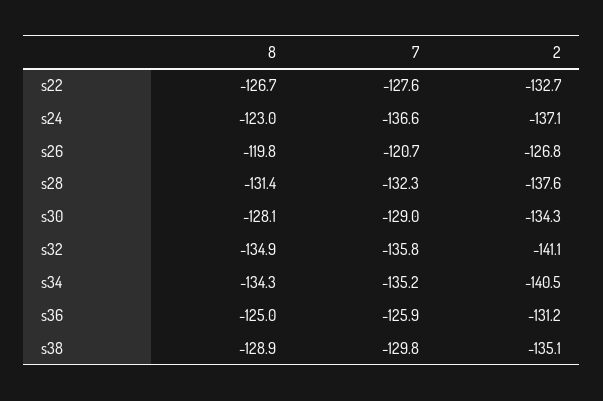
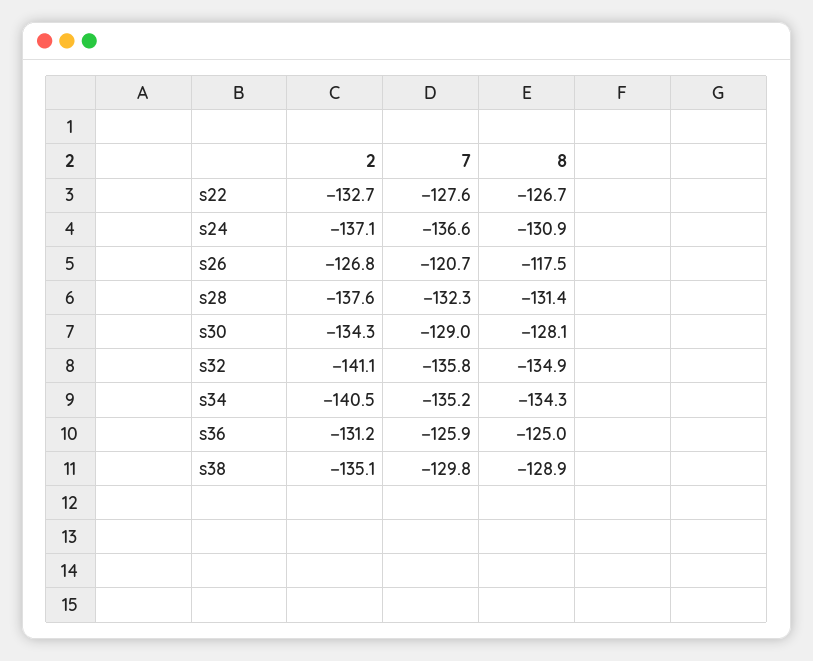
8, s24: -123 -> -130.9
8, s26: -119.8 -> -117.5

